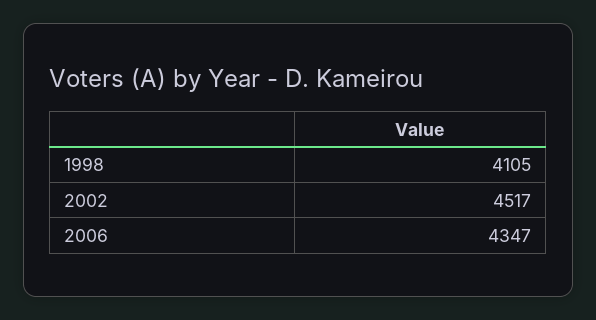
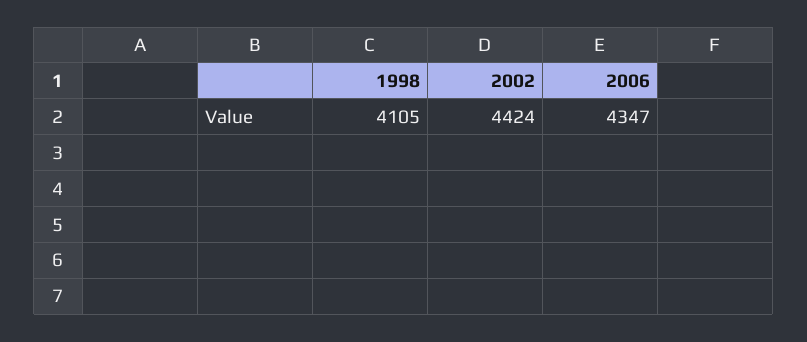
2002: 4517 -> 4424

